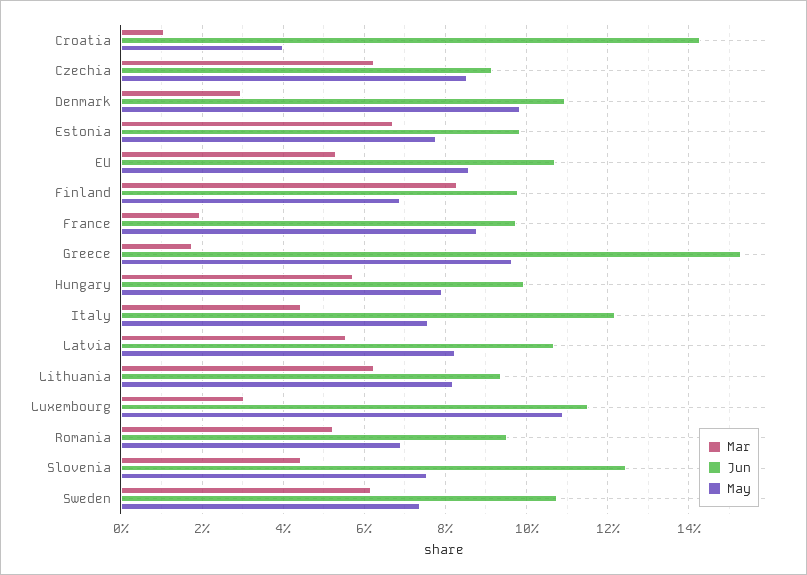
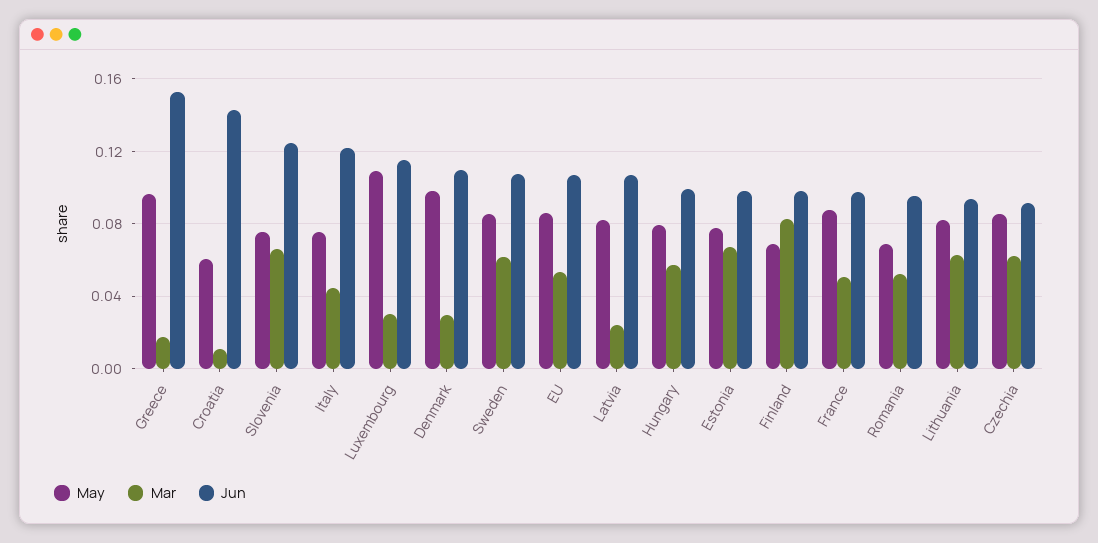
May, Croatia: 0.04 -> 0.06
Mar, France: 0.02 -> 0.05
Mar, Latvia: 0.056 -> 0.025
Mar, Slovenia: 0.044 -> 0.065
May, Sweden: 0.074 -> 0.085

